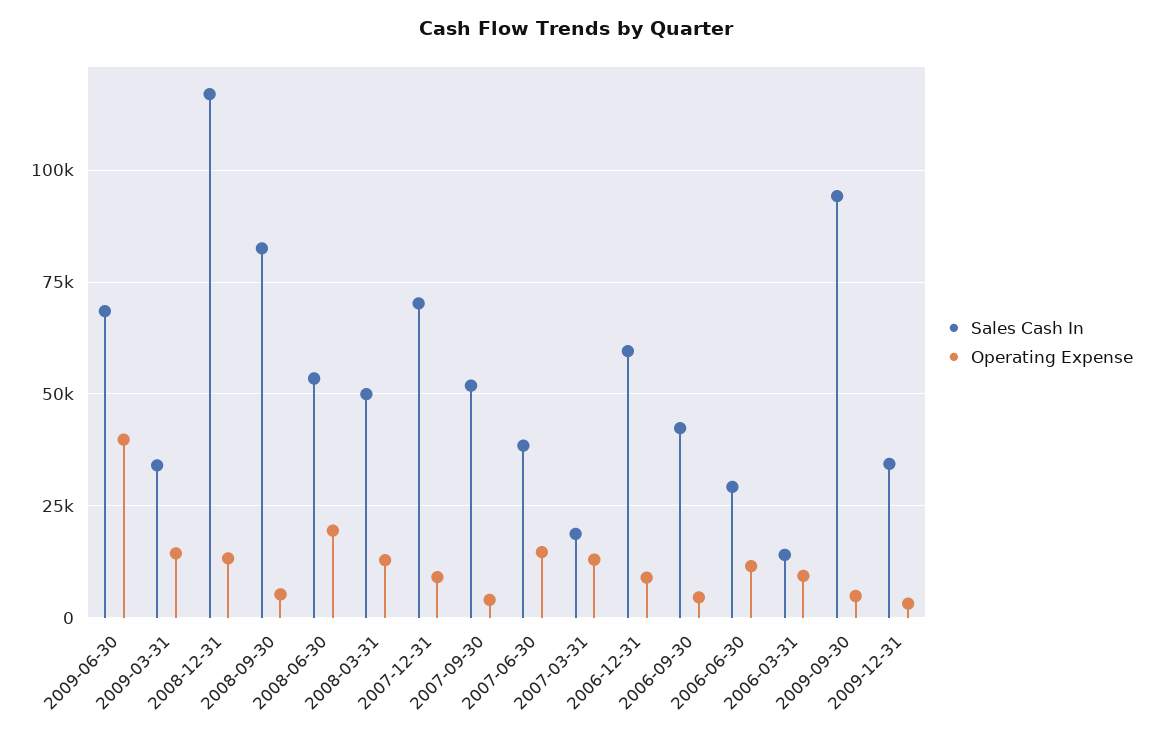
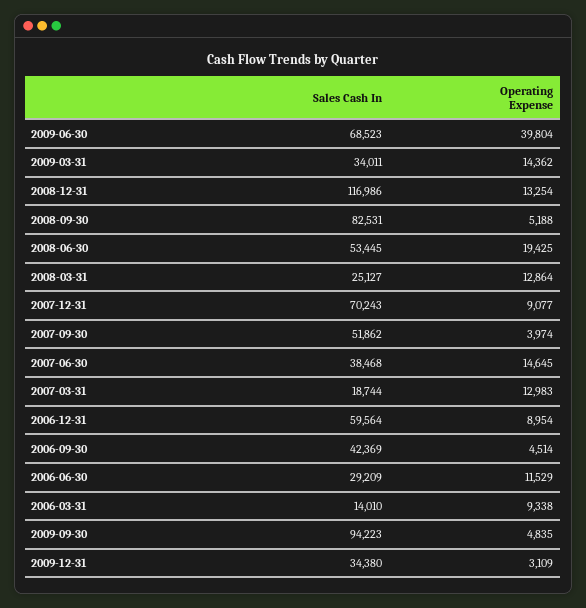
Sales Cash In, 2008-03-31: 50000 -> 25127

